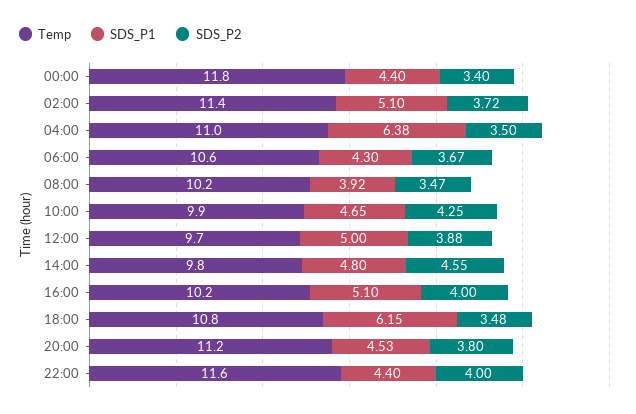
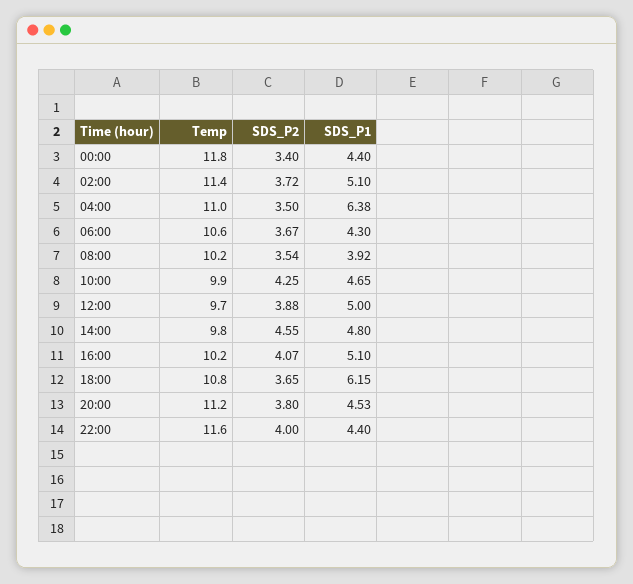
SDS_P2, 08:00: 3.47 -> 3.54
SDS_P2, 16:00: 4 -> 4.07
SDS_P2, 18:00: 3.48 -> 3.65

